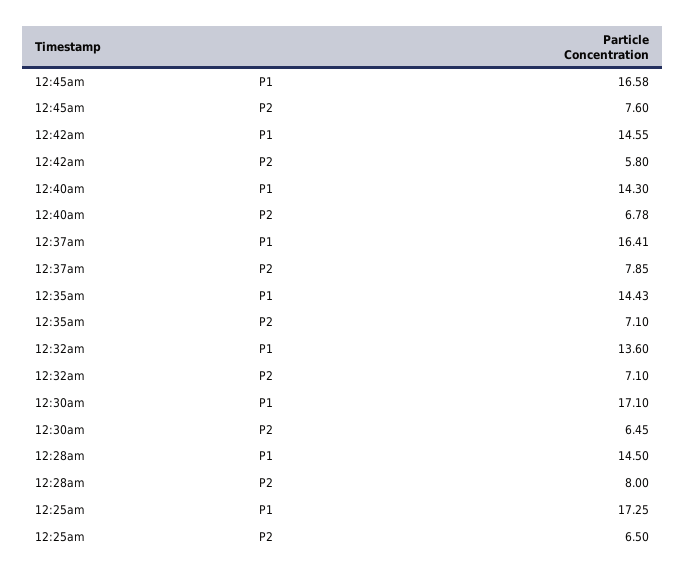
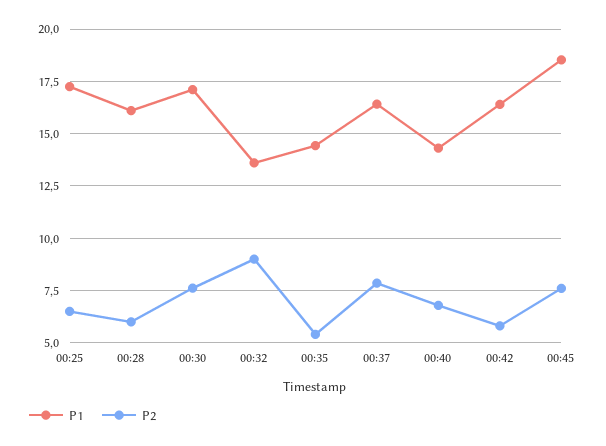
P1, 12:45am: 16.58 -> 18.5
P1, 12:42am: 14.55 -> 16.5
P2, 12:35am: 7.1 -> 5.5
P2, 12:32am: 7.1 -> 9
P2, 12:30am: 6.45 -> 7.5
P1, 12:28am: 14.5 -> 16
P2, 12:28am: 8 -> 6

